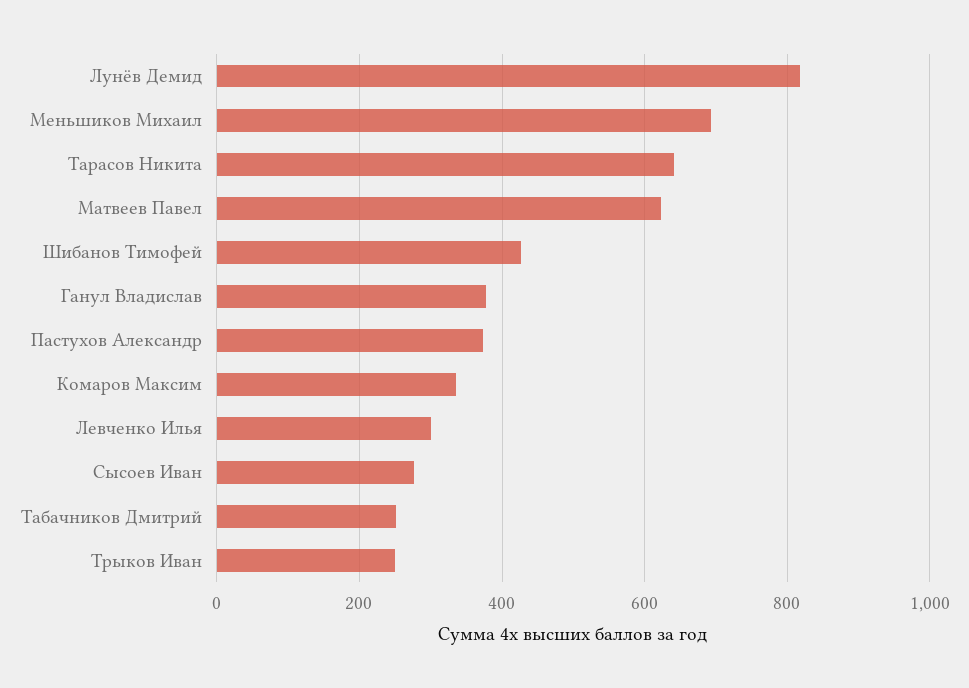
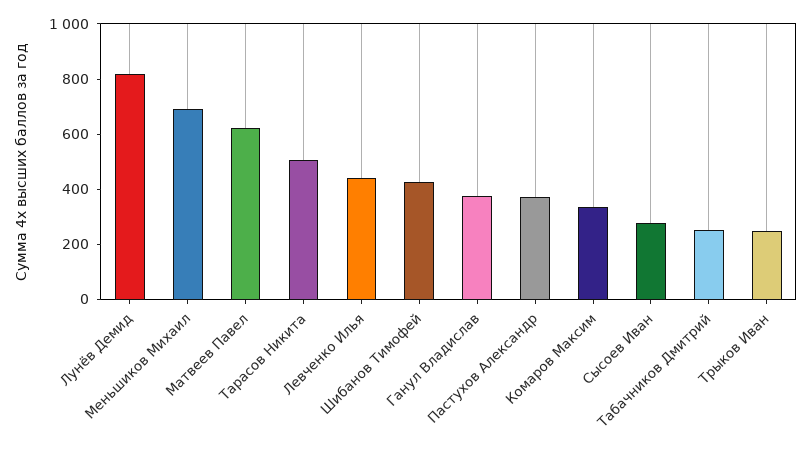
Тарасов Никита: 640 -> 500
Левченко Илья: 300 -> 450

